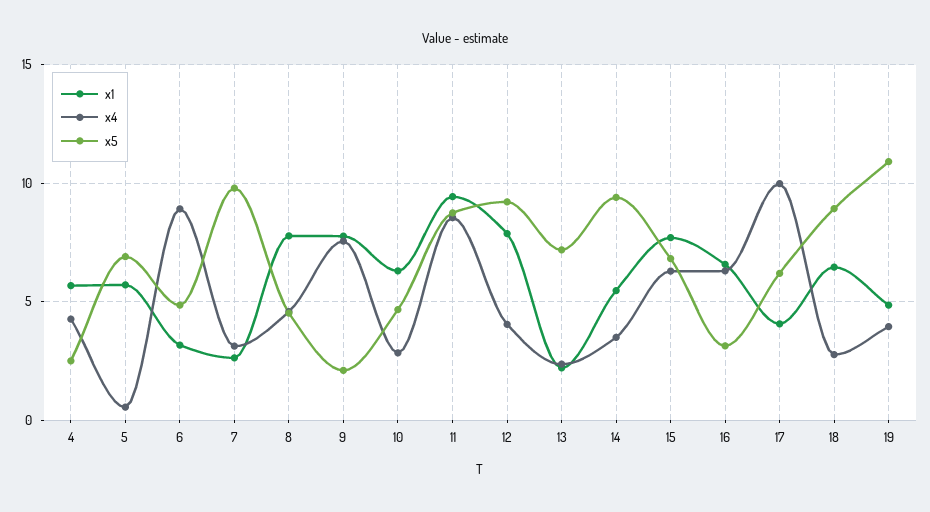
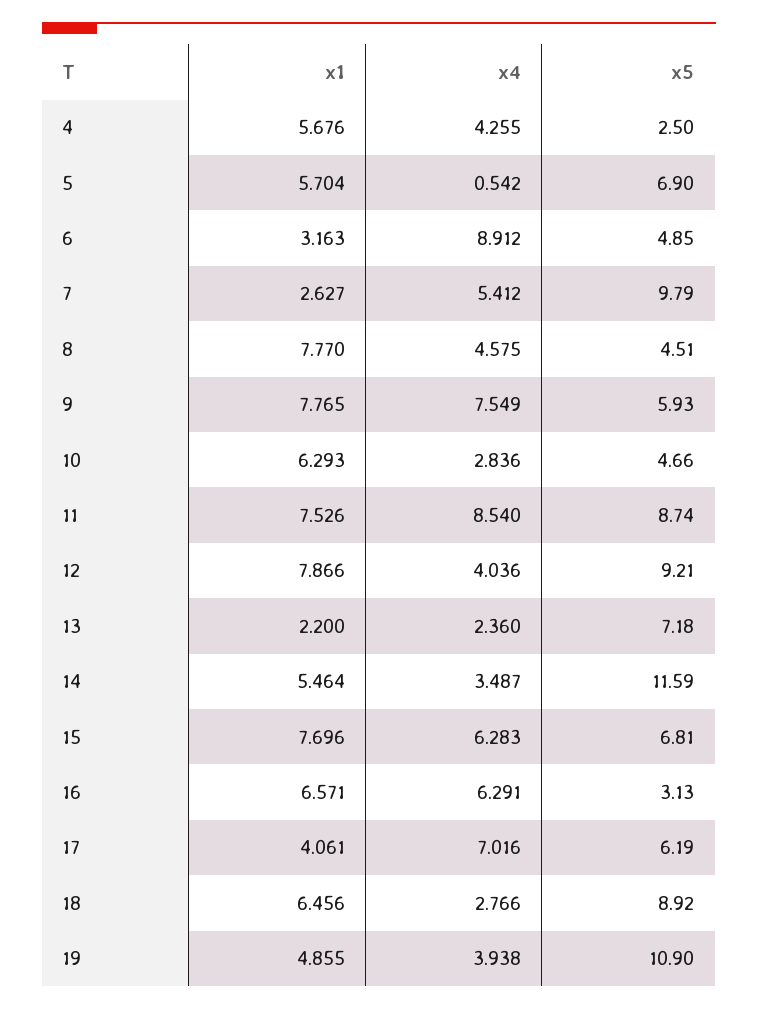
x4, 7: 3 -> 5.412
x5, 9: 2 -> 5.93
x1, 11: 9.5 -> 7.526
x5, 14: 9.5 -> 11.59
x4, 17: 10 -> 7.016

